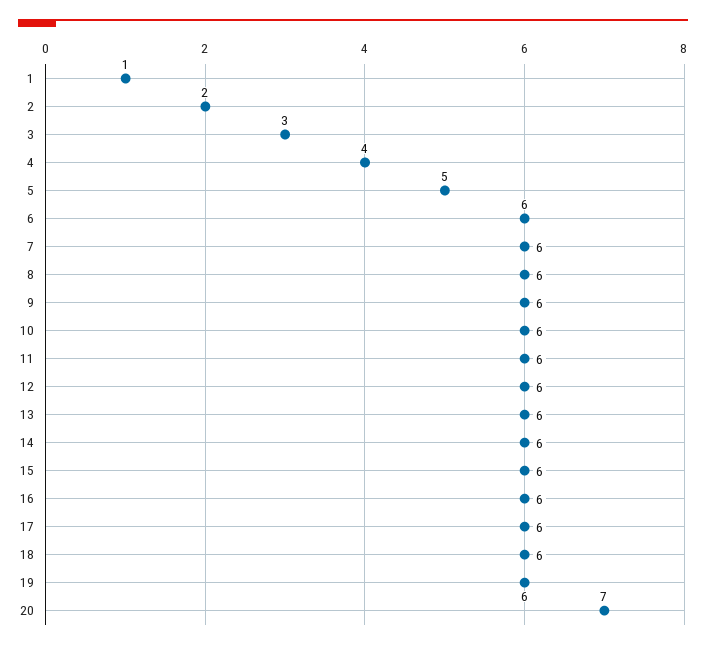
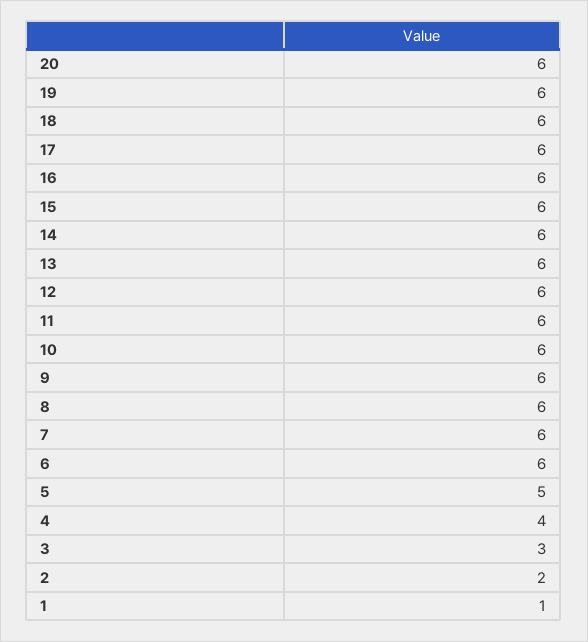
20: 7 -> 6

